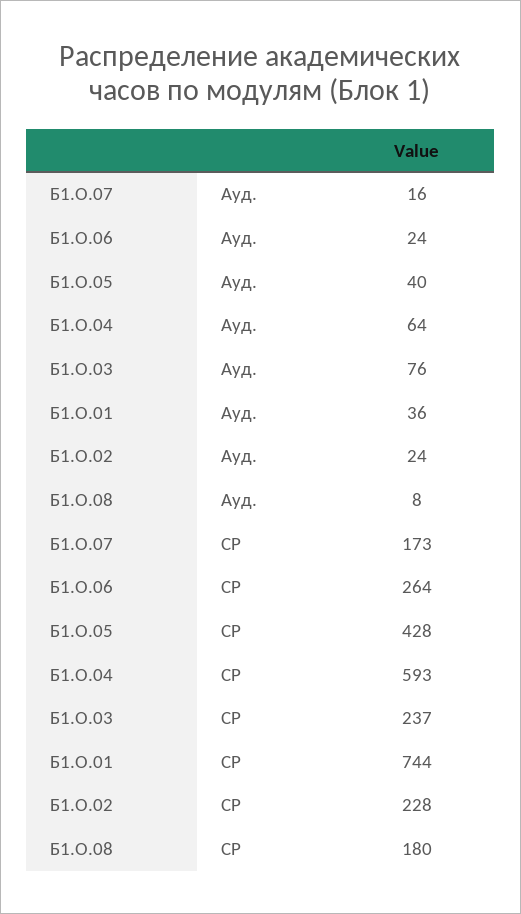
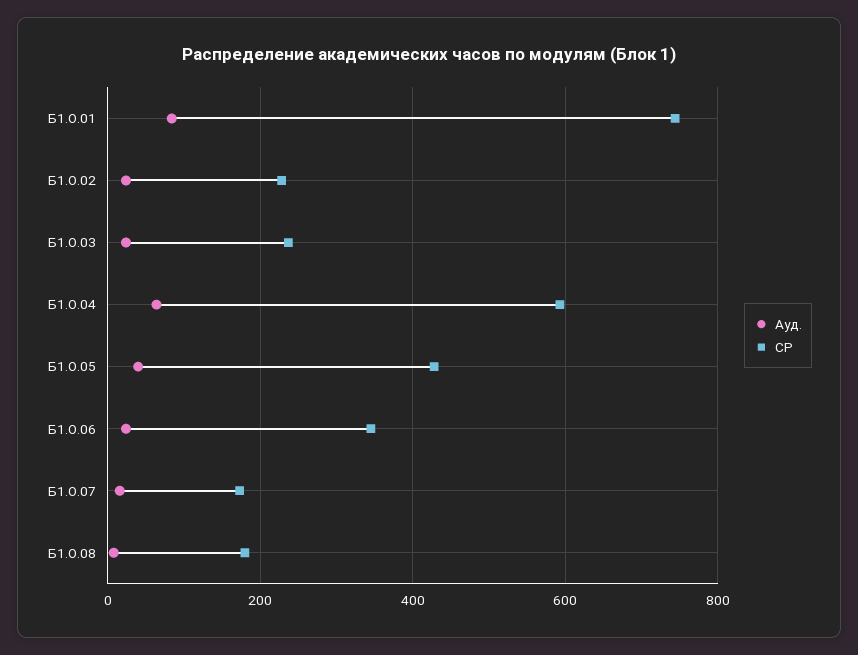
Ауд., Б1.О.03: 76 -> 20
Ауд., Б1.О.01: 36 -> 80
СР, Б1.О.06: 264 -> 340

